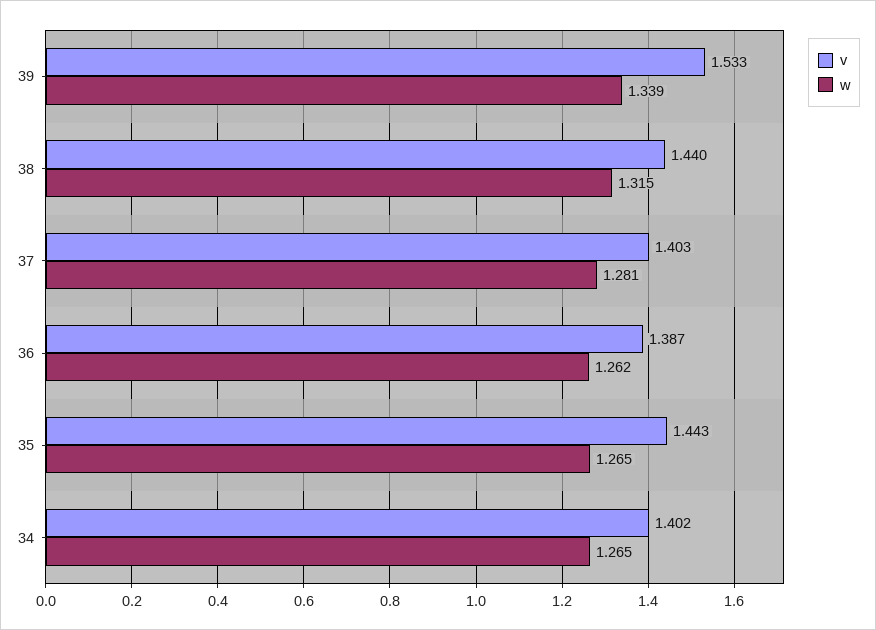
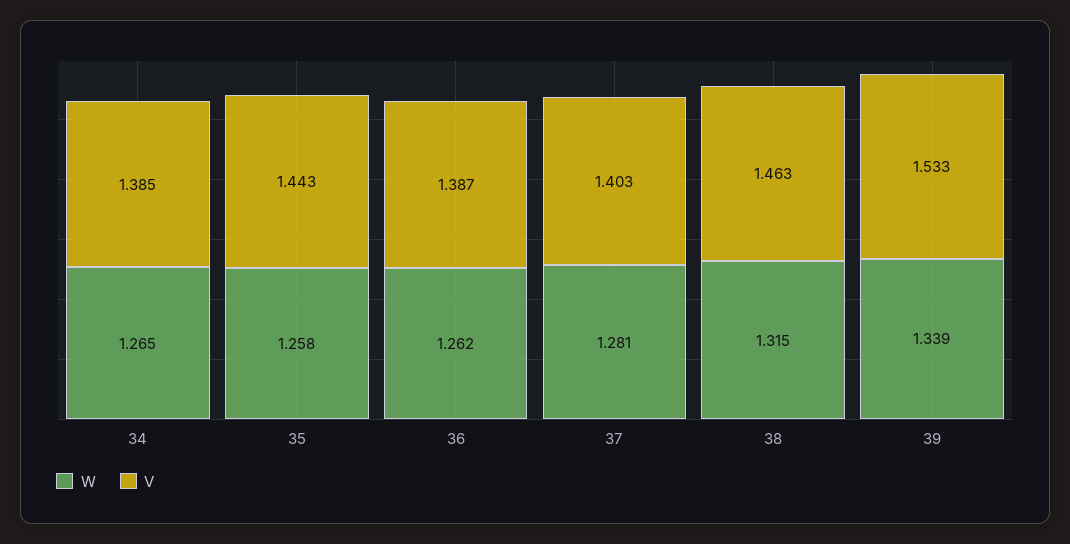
v, 38: 1.44 -> 1.463
w, 35: 1.265 -> 1.258
v, 34: 1.402 -> 1.385

